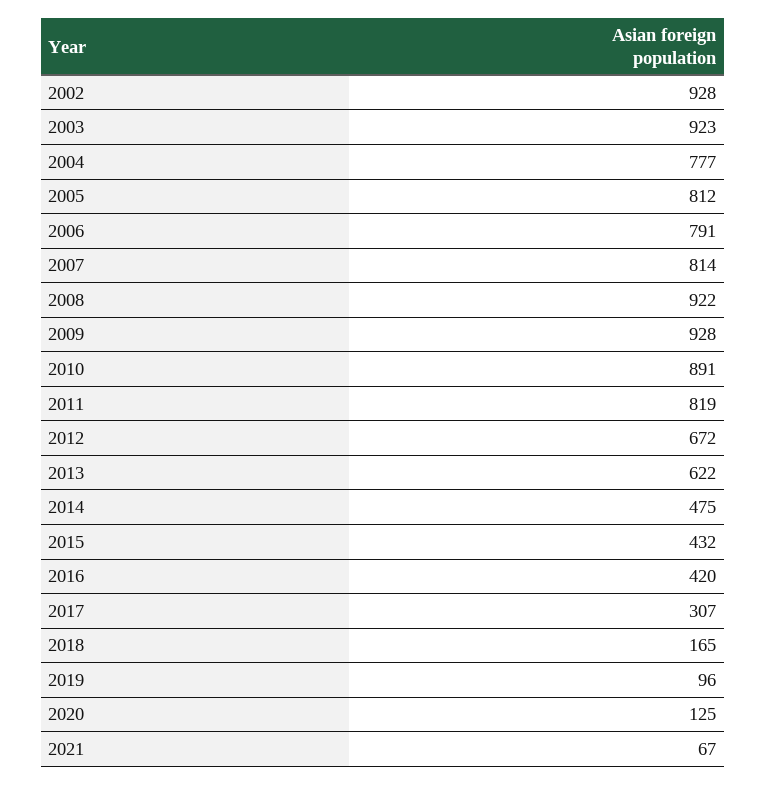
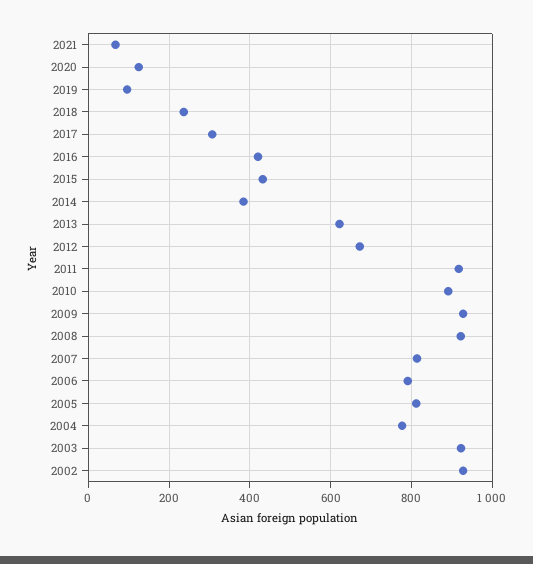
2011: 819 -> 920
2014: 475 -> 380
2018: 165 -> 240

